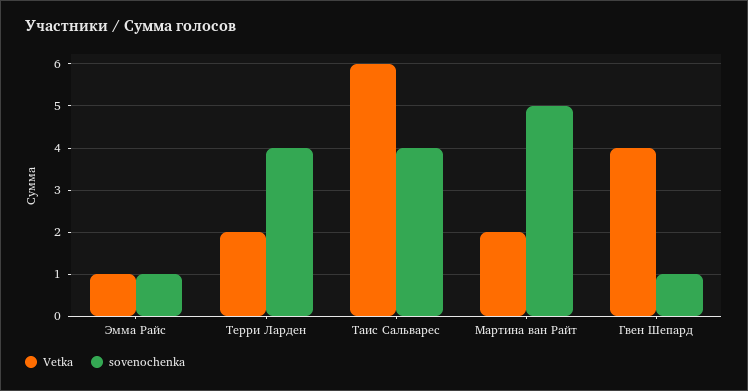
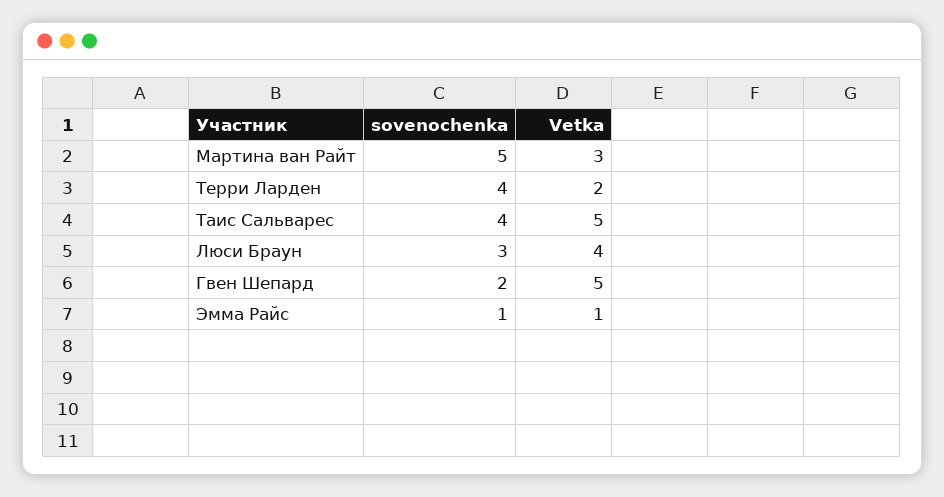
Vetka, Таис Сальварес: 6 -> 5
Vetka, Мартина ван Райт: 2 -> 3
Vetka, Гвен Шепард: 4 -> 5
sovenochenka, Гвен Шепард: 1 -> 2
sovenochenka, Люси Браун: none -> 3
Vetka, Люси Браун: none -> 4

